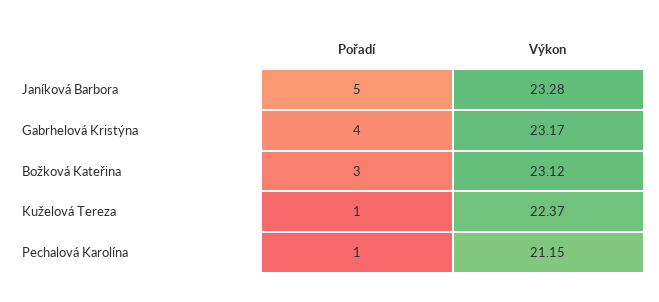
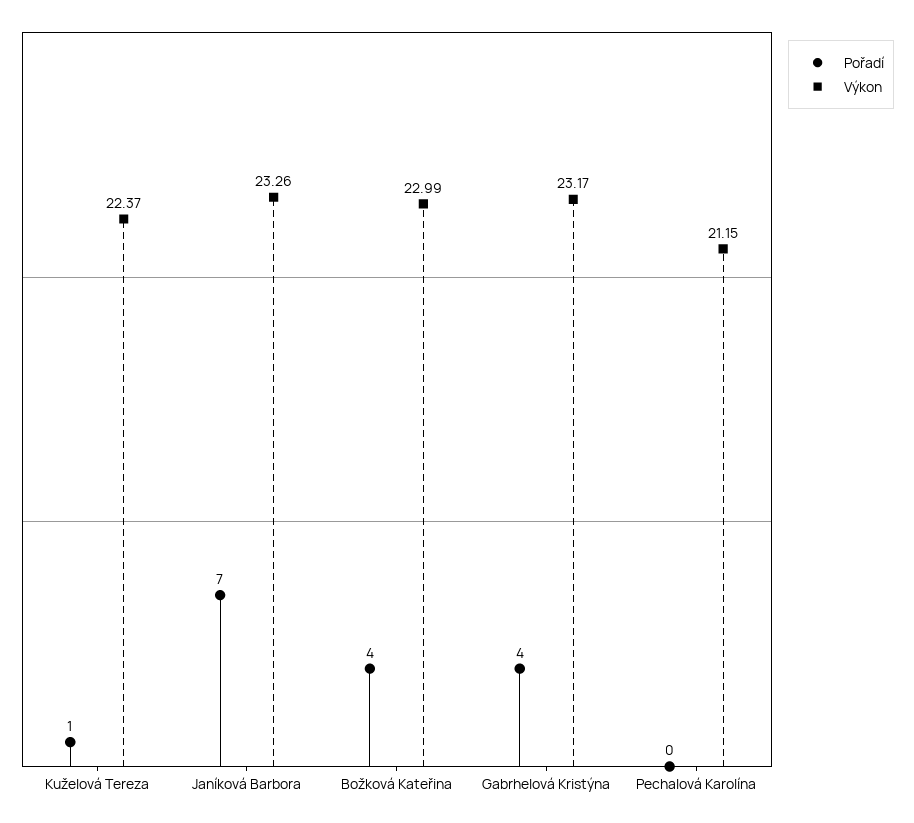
Pořadí, Janíková Barbora: 5 -> 7
Výkon, Janíková Barbora: 23.28 -> 23.26
Pořadí, Božková Kateřina: 3 -> 4
Výkon, Božková Kateřina: 23.12 -> 22.99
Pořadí, Pechalová Karolína: 1 -> 0

